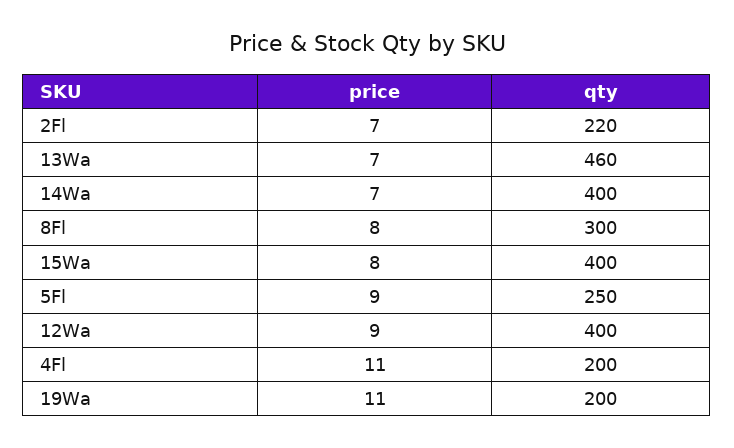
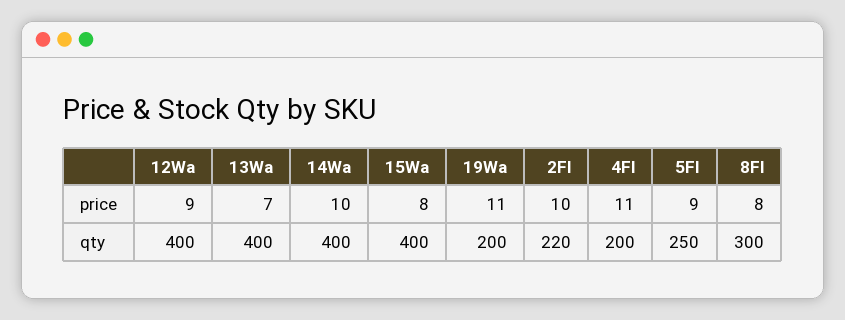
price, 2Fl: 7 -> 10
qty, 13Wa: 460 -> 400
price, 14Wa: 7 -> 10

